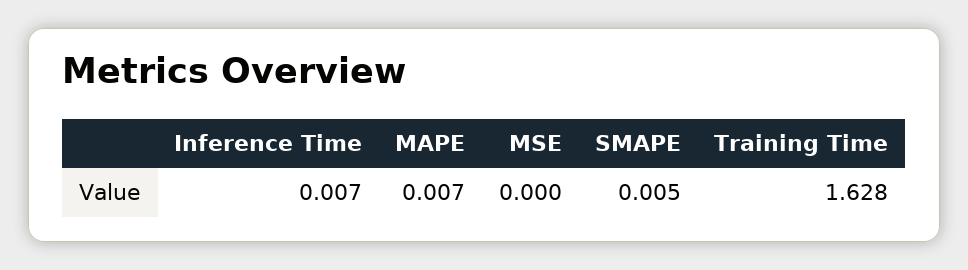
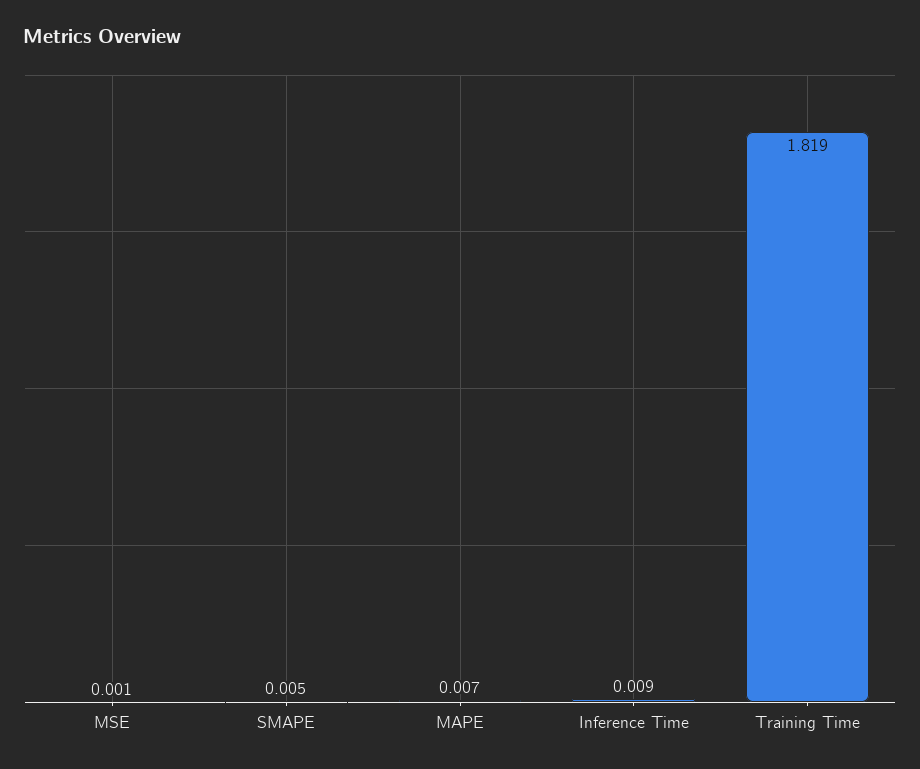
Inference Time: 0.007 -> 0.009
MSE: 0 -> 0.001
Training Time: 1.628 -> 1.819

